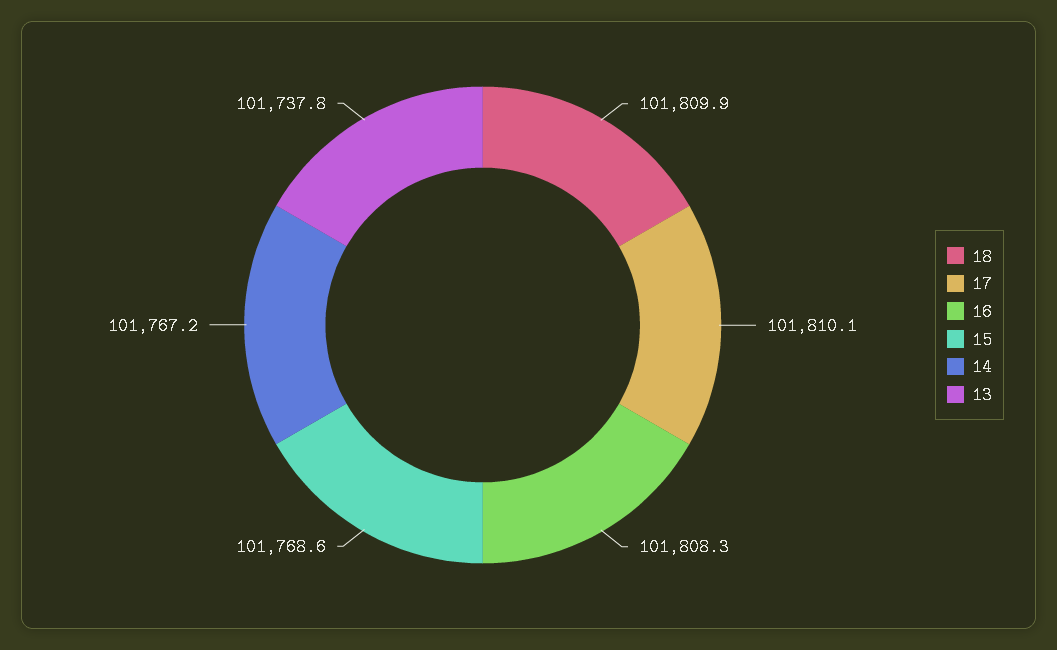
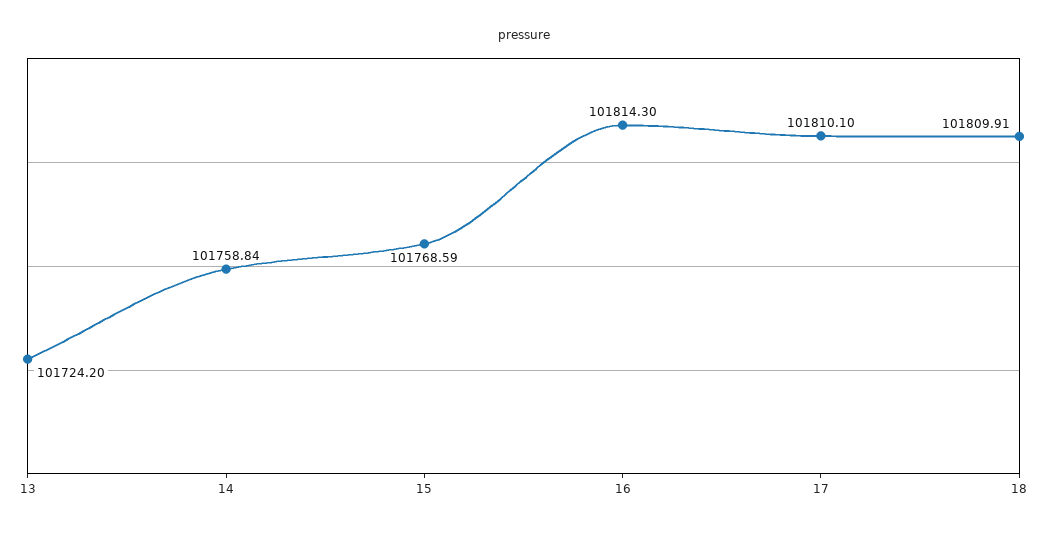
16: 101808.3 -> 101814.3
14: 101767.2 -> 101758.84
13: 101737.8 -> 101724.2

